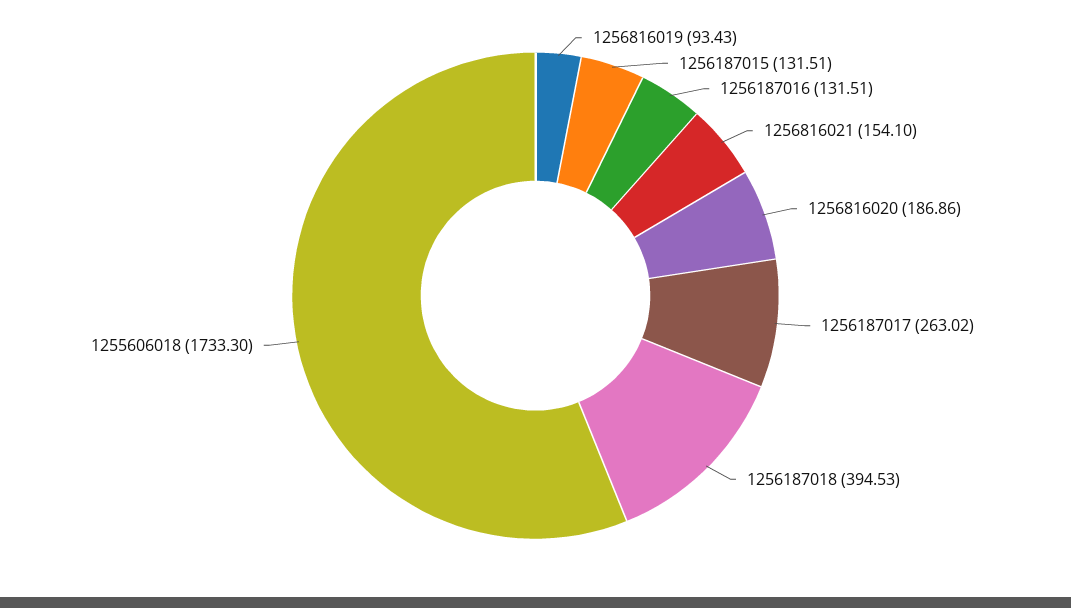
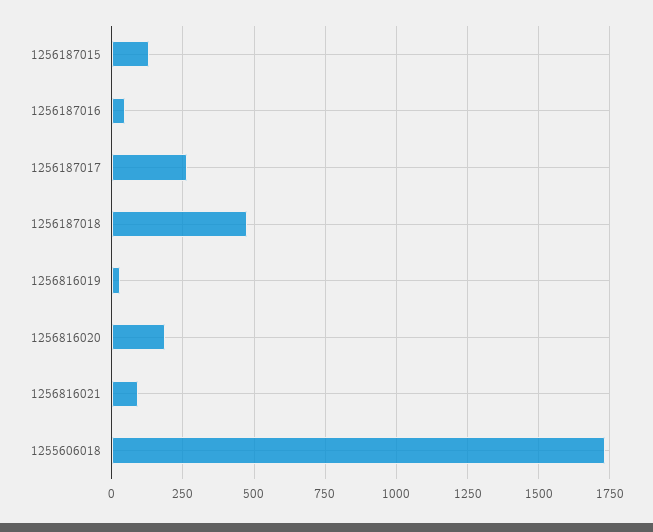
1256816019: 93.43 -> 25
1256187016: 131.51 -> 50
1256816021: 154.1 -> 100
1256187018: 394.53 -> 475

